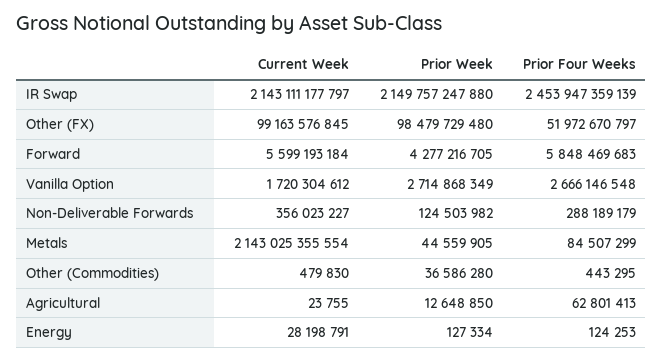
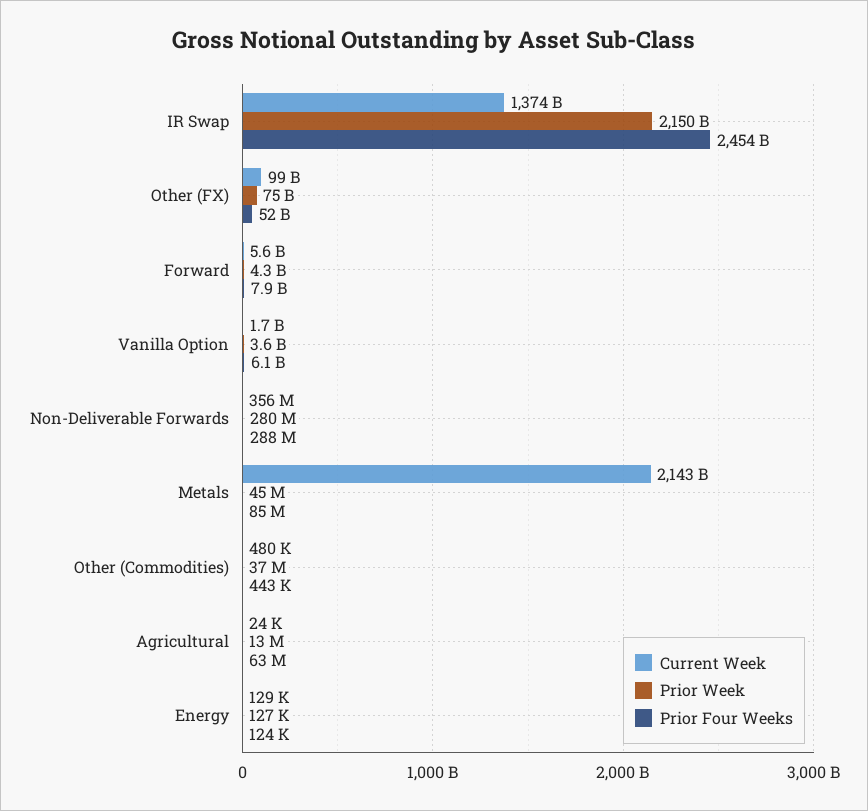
Current Week, IR Swap: 2143111177797 -> 1374000000000
Prior Week, Other (FX): 98479729480 -> 75000000000
Prior Four Weeks, Forward: 5848469683 -> 7900000000
Prior Week, Vanilla Option: 2714868349 -> 3600000000
Prior Four Weeks, Vanilla Option: 2666146548 -> 6100000000
Prior Week, Non-Deliverable Forwards: 124503982 -> 280000000
Current Week, Energy: 28198791 -> 129000

